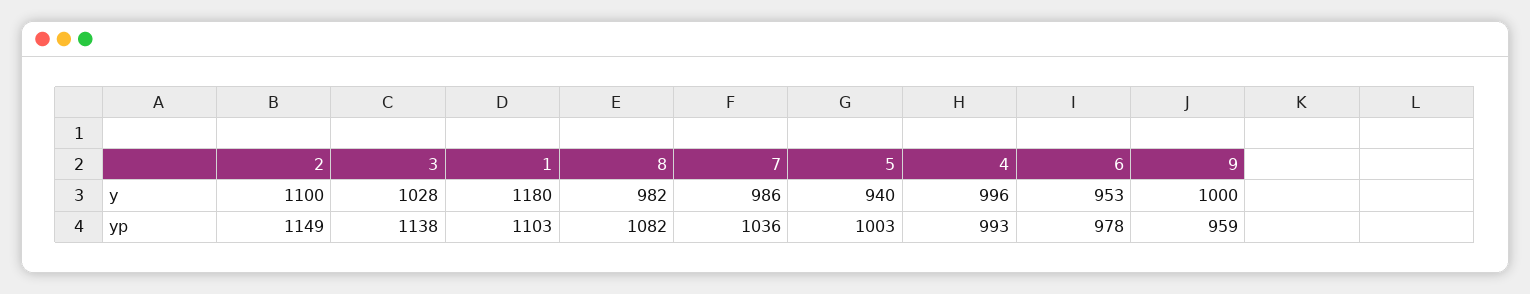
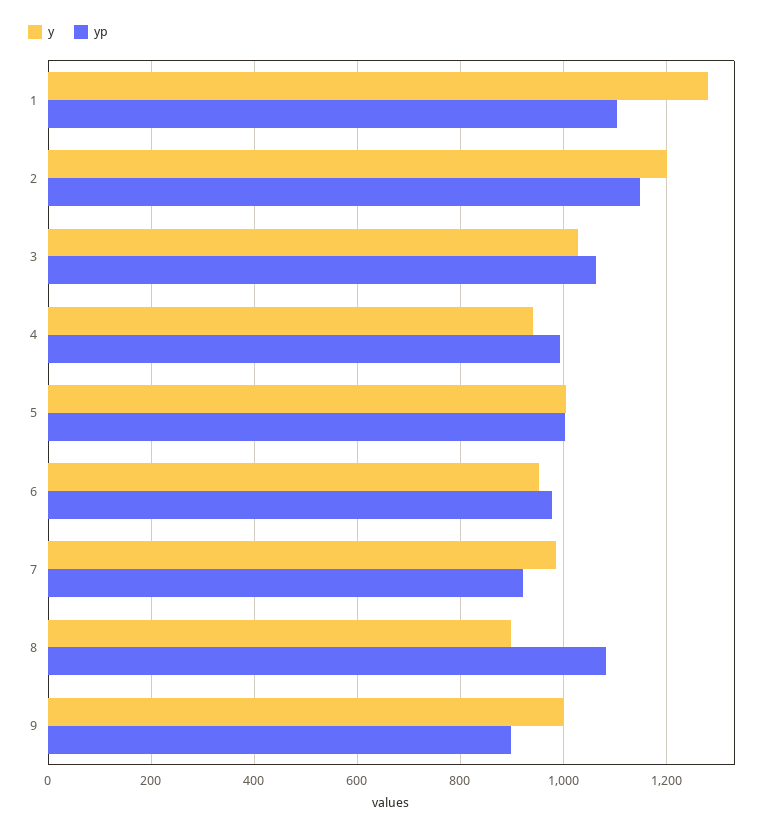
y, 2: 1100 -> 1200
y, 1: 1180 -> 1280
y, 8: 982 -> 900
y, 5: 940 -> 1000
y, 4: 996 -> 940
yp, 3: 1138 -> 1060
yp, 7: 1036 -> 920
yp, 9: 959 -> 900

